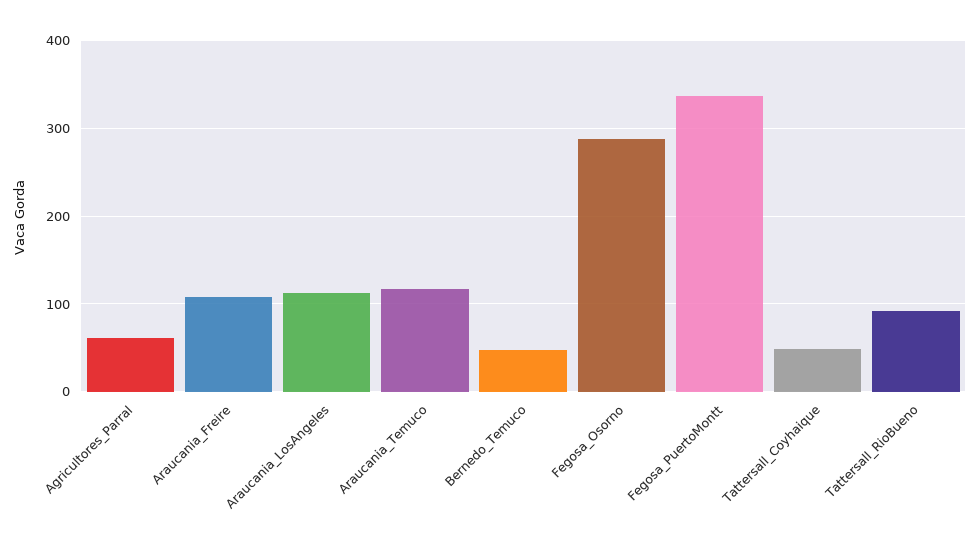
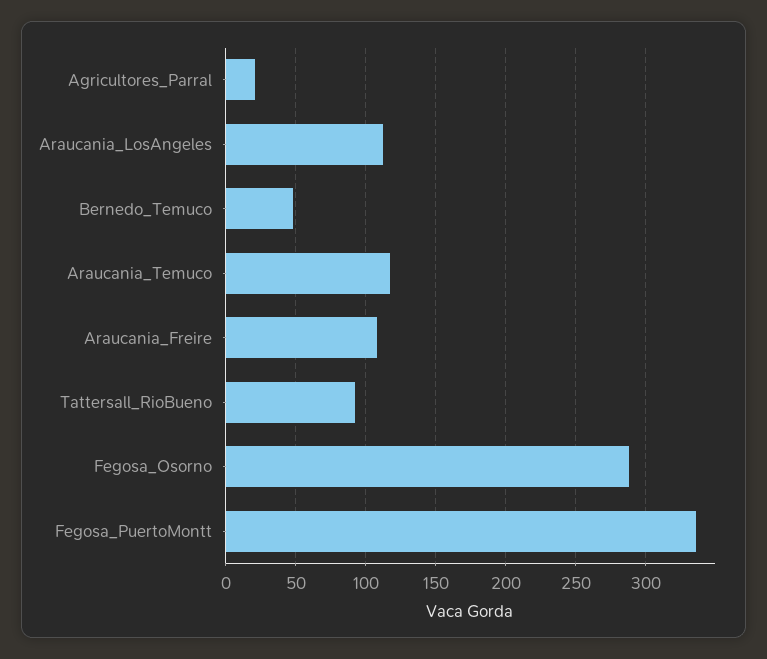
Agricultores_Parral: 60 -> 20
Tattersall_Coyhaique: 50 -> none

